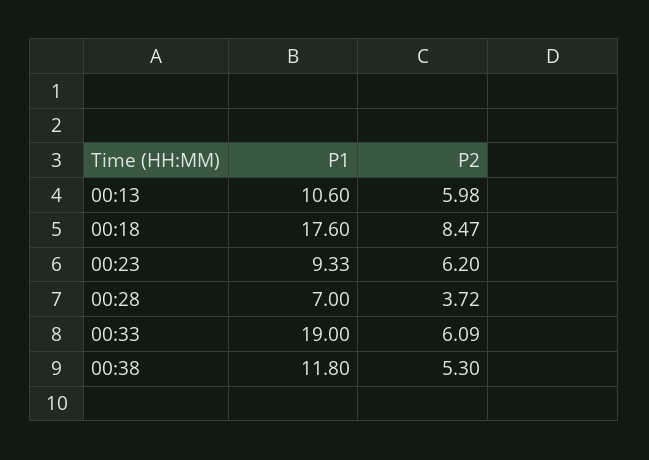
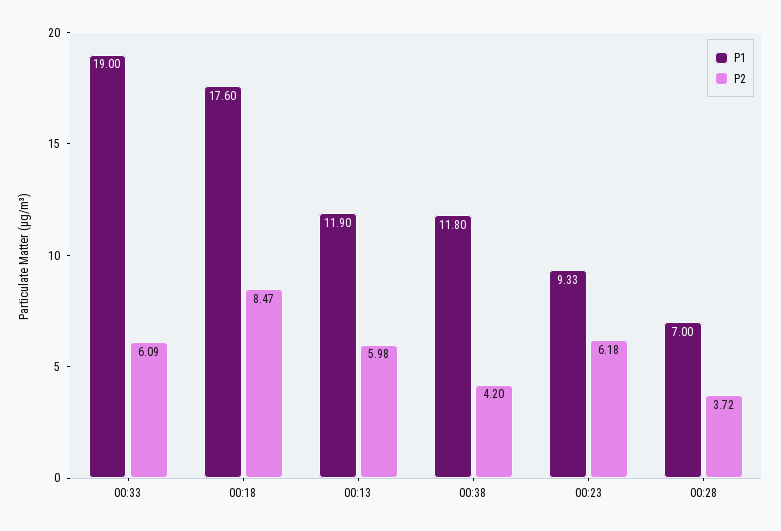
P1, 00:13: 10.6 -> 11.9
P2, 00:23: 6.2 -> 6.18
P2, 00:38: 5.3 -> 4.2

